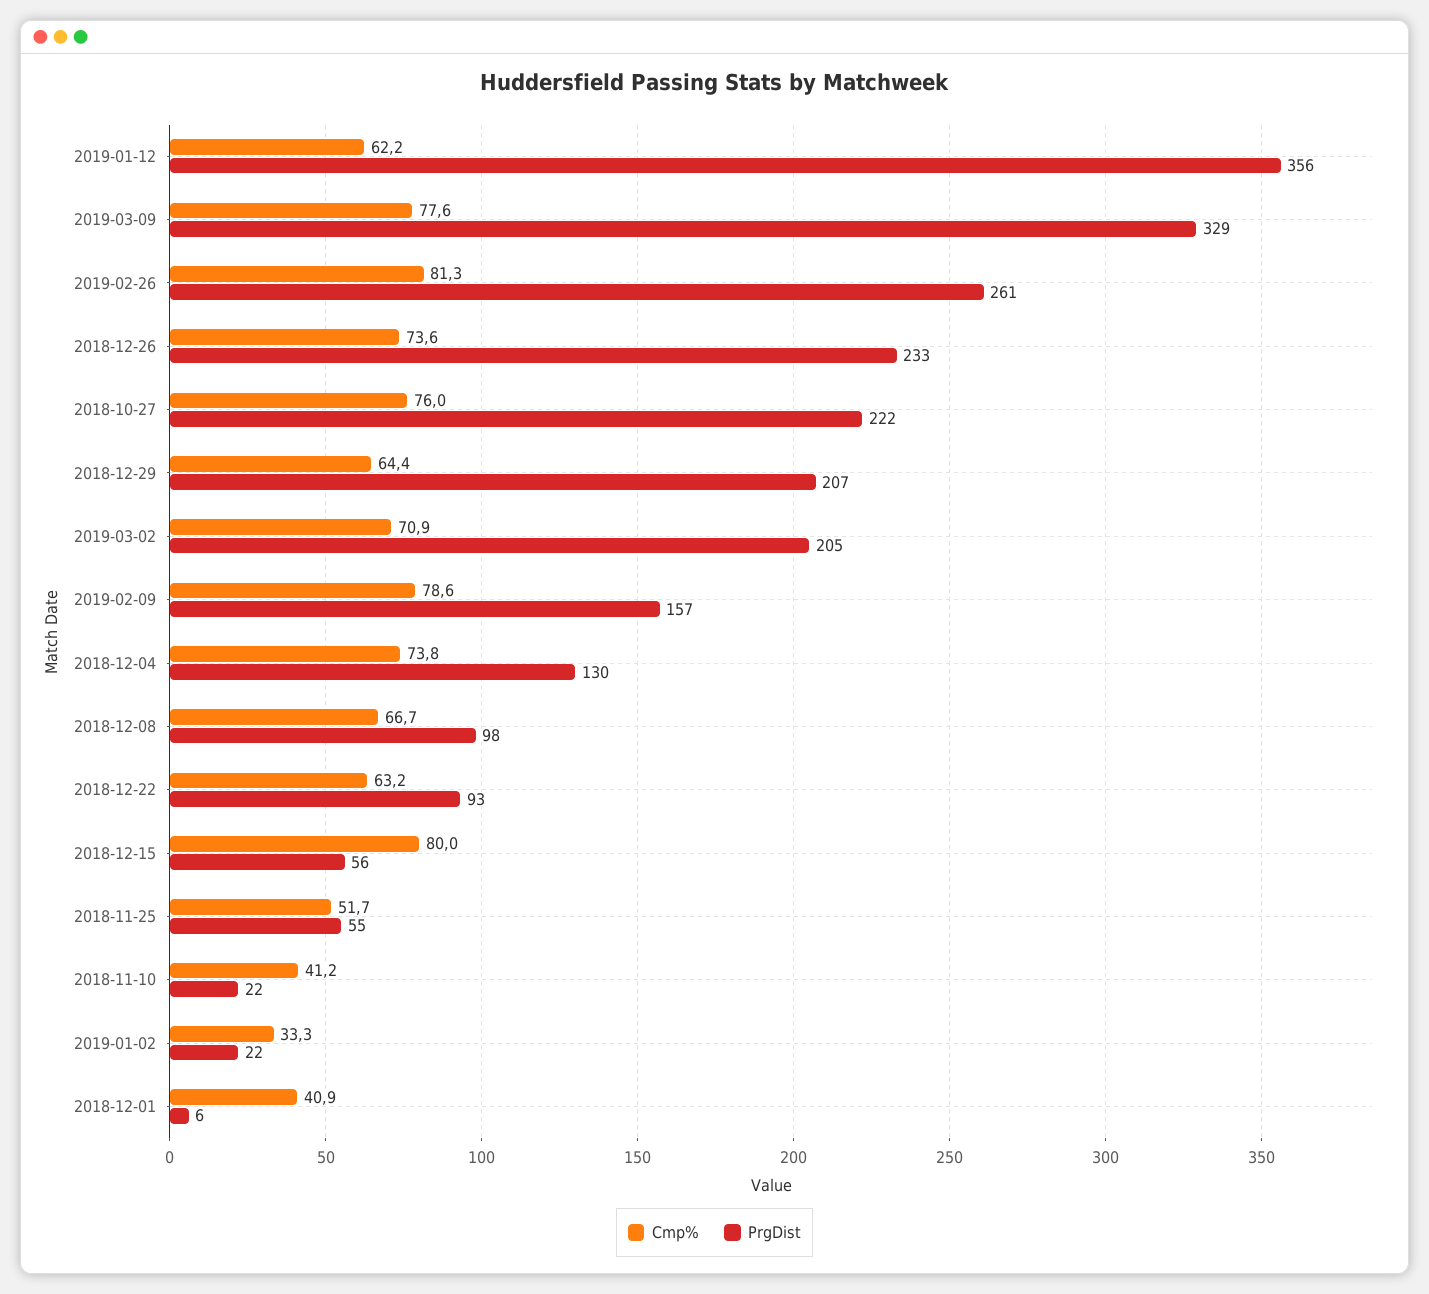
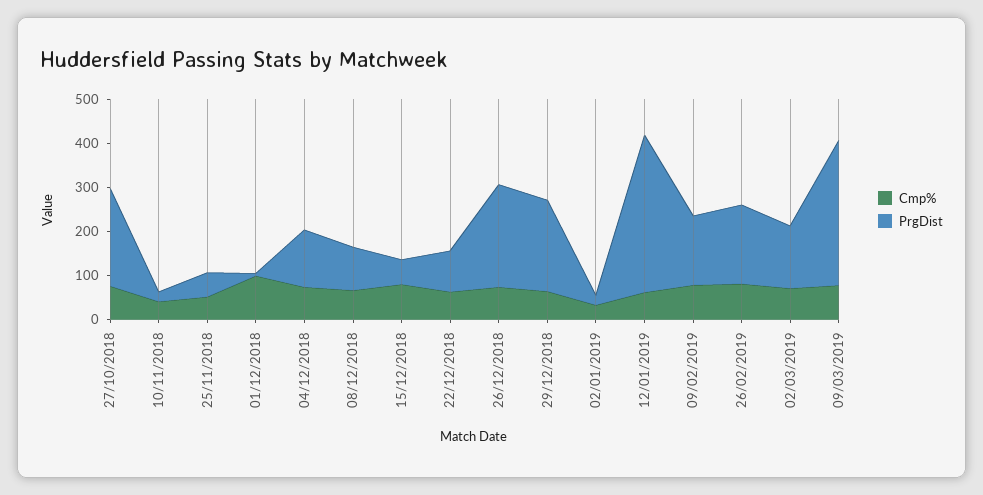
PrgDist, 2019-02-26: 261 -> 180
PrgDist, 2019-03-02: 205 -> 140
Cmp%, 2018-12-01: 40.9 -> 100

